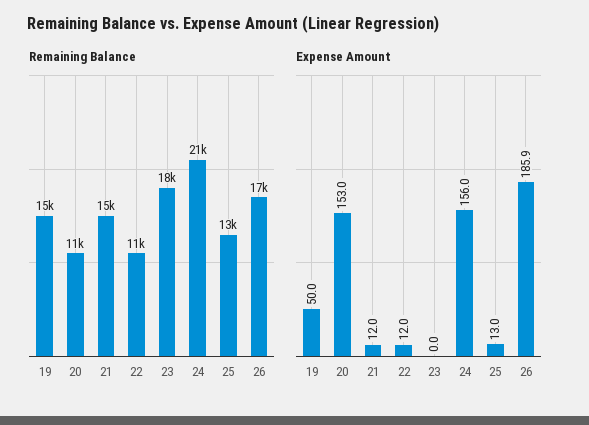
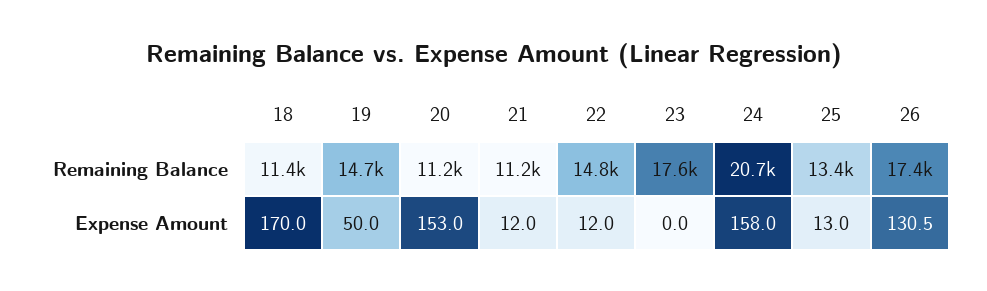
Remaining Balance, 21: 15000 -> 11200
Remaining Balance, 22: 11000 -> 14800
Expense Amount, 24: 156 -> 158
Expense Amount, 26: 185.9 -> 130.5
Remaining Balance, 18: none -> 11400
Expense Amount, 18: none -> 170

